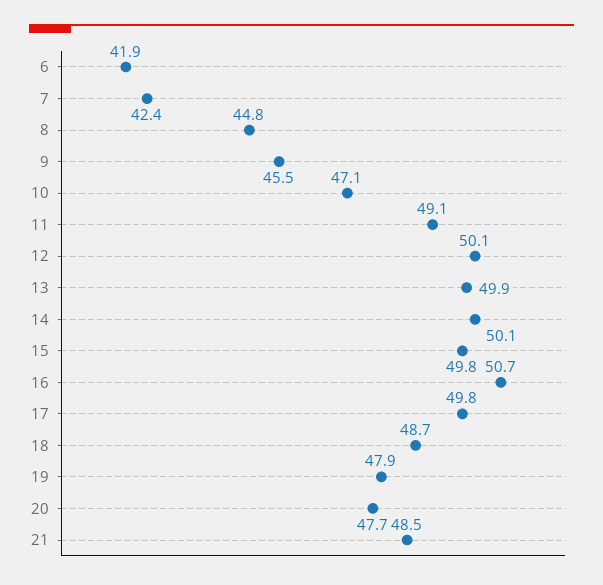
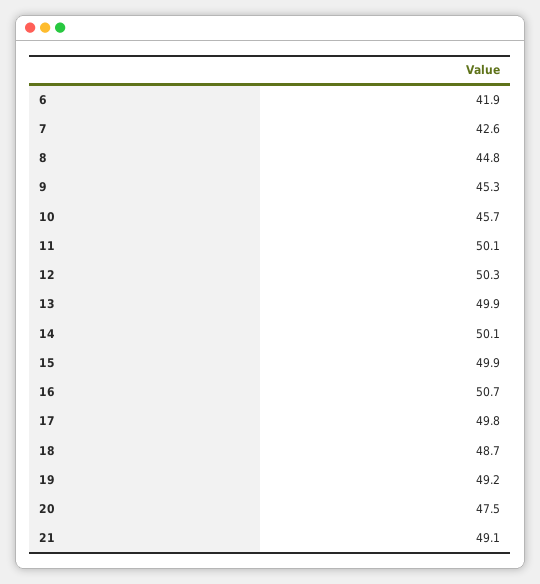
7: 42.4 -> 42.6
9: 45.5 -> 45.3
10: 47.1 -> 45.7
11: 49.1 -> 50.1
12: 50.1 -> 50.3
15: 49.8 -> 49.9
19: 47.9 -> 49.2
20: 47.7 -> 47.5
21: 48.5 -> 49.1

